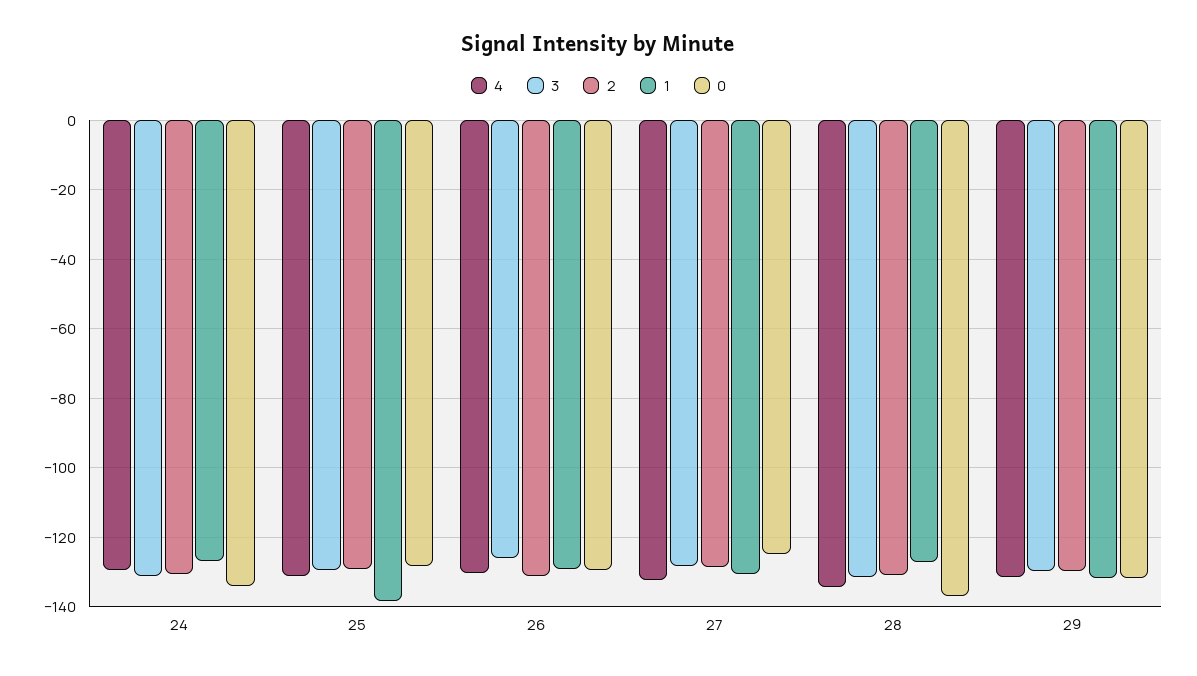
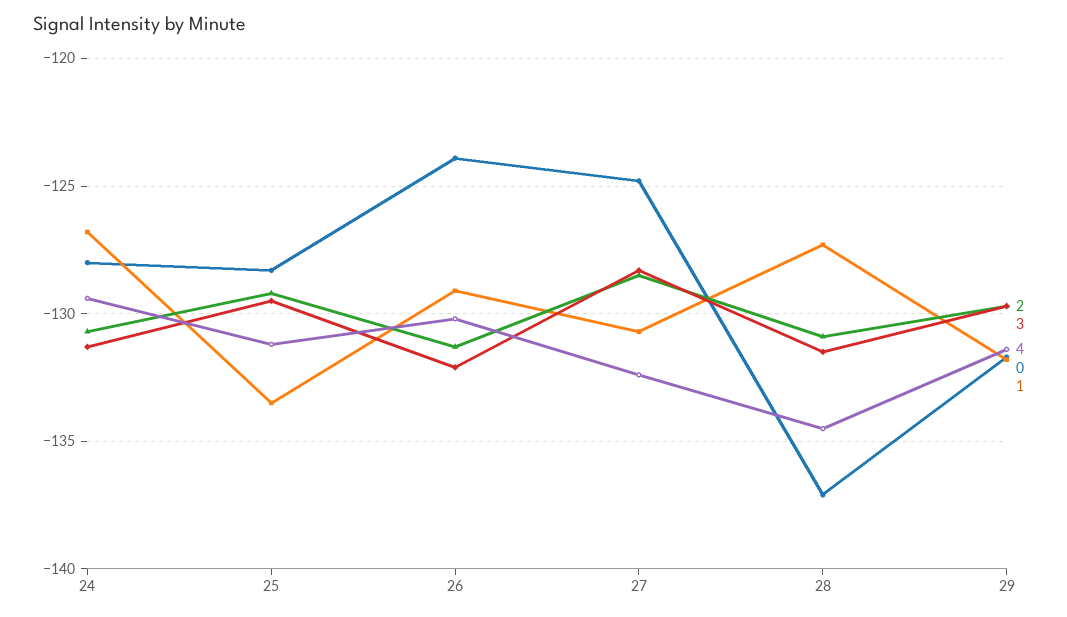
0, 24: -134 -> -128
1, 25: -138 -> -133.5
3, 26: -126 -> -132
0, 26: -130 -> -124

